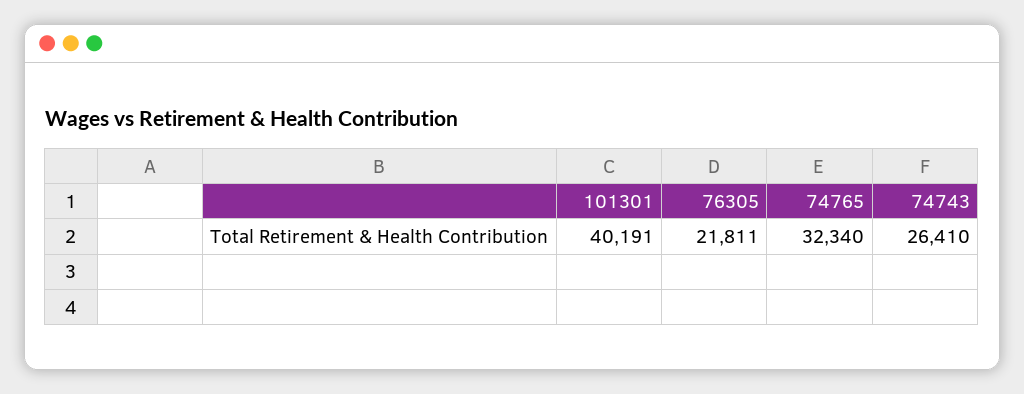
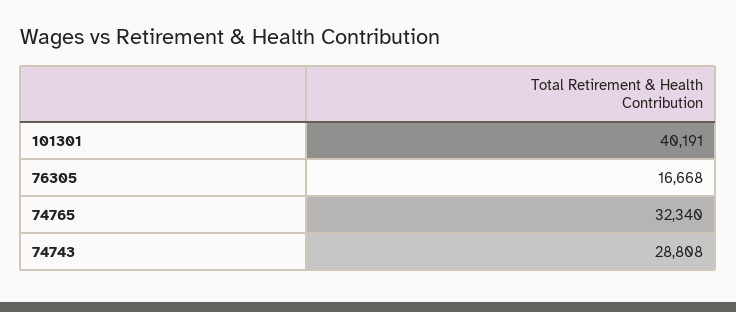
76305: 21811 -> 16668
74743: 26410 -> 28808

